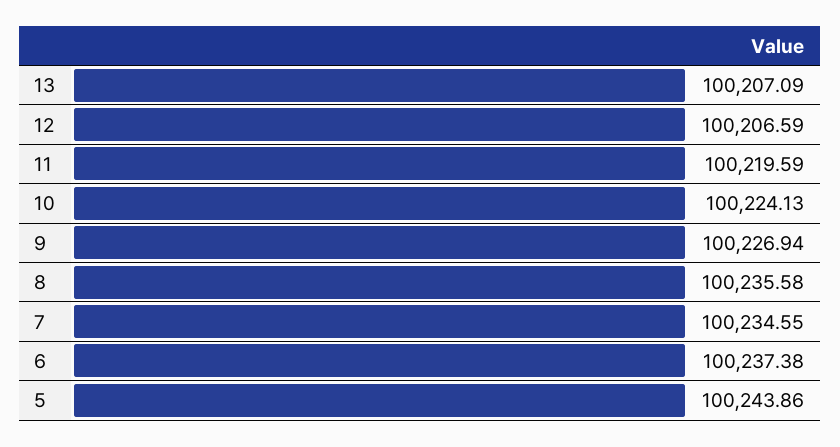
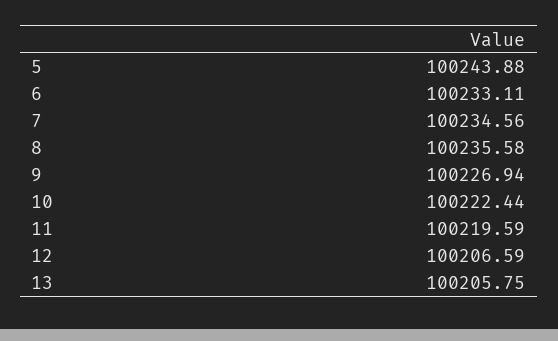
13: 100207.09 -> 100205.75
10: 100224.13 -> 100222.44
7: 100234.55 -> 100234.56
6: 100237.38 -> 100233.11
5: 100243.86 -> 100243.88

